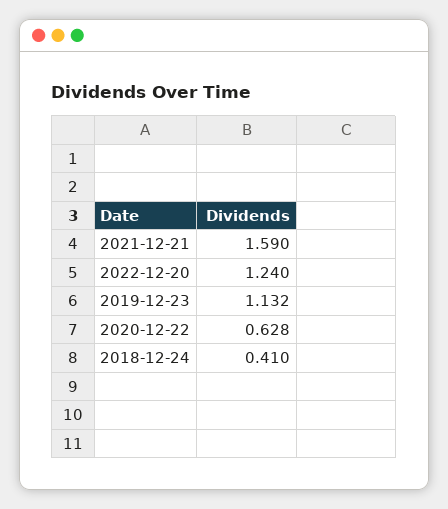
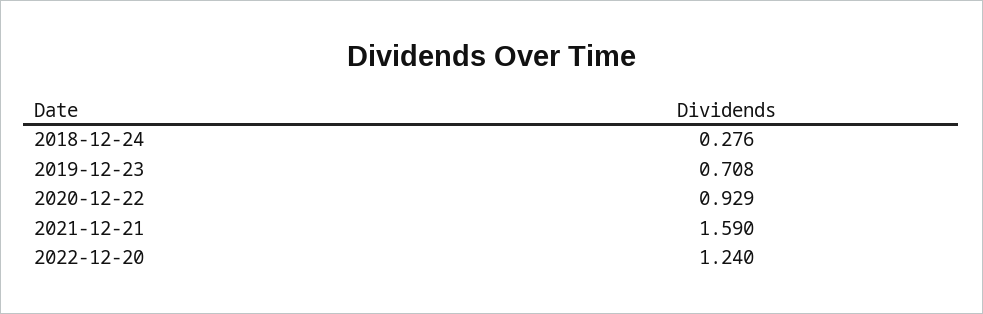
2019-12-23: 1.132 -> 0.708
2020-12-22: 0.628 -> 0.929
2018-12-24: 0.41 -> 0.276

